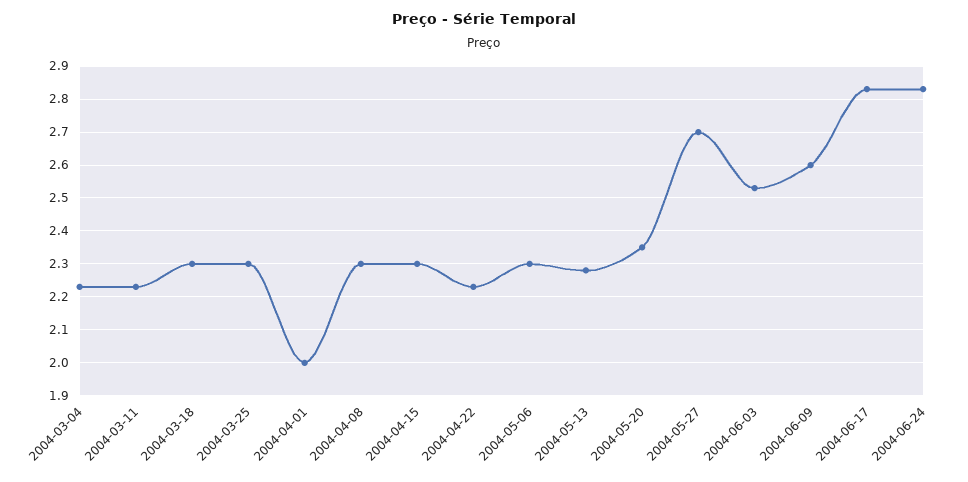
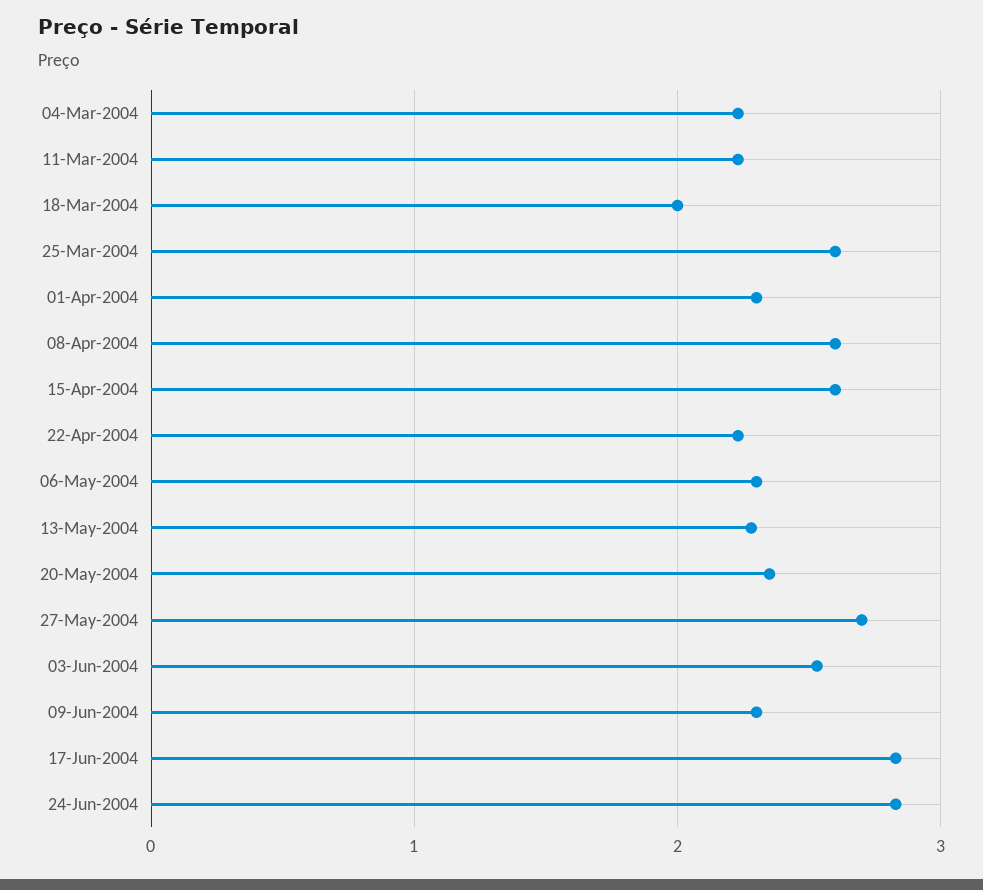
2004-03-18: 2.3 -> 2
2004-03-25: 2.3 -> 2.6
2004-04-01: 2 -> 2.3
2004-04-08: 2.3 -> 2.6
2004-04-15: 2.3 -> 2.6
2004-06-09: 2.6 -> 2.3

